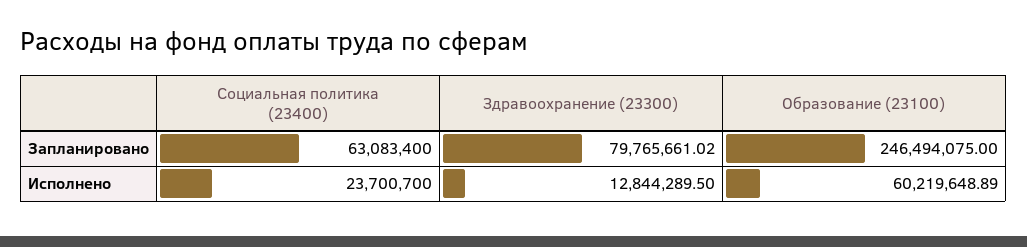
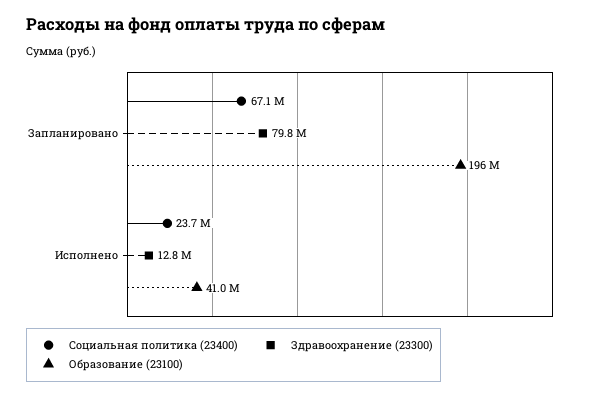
Социальная политика (23400), Запланировано: 63083400 -> 67100000
Образование (23100), Запланировано: 246494075 -> 196000000
Образование (23100), Исполнено: 60219648.89 -> 41000000

